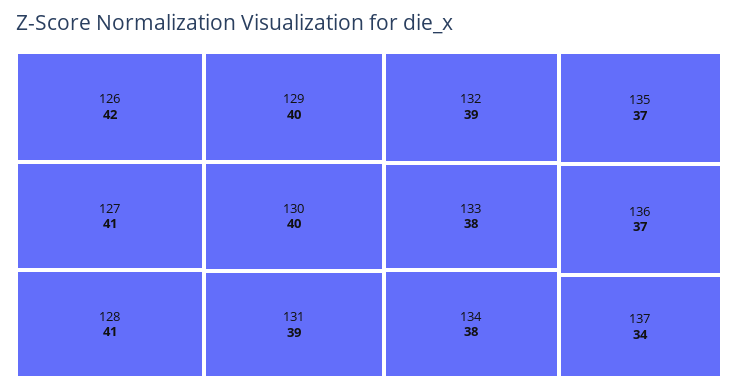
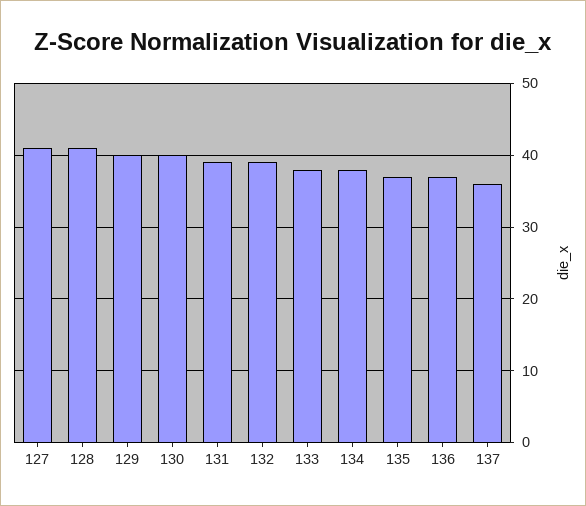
126: 42 -> none
137: 34 -> 36

